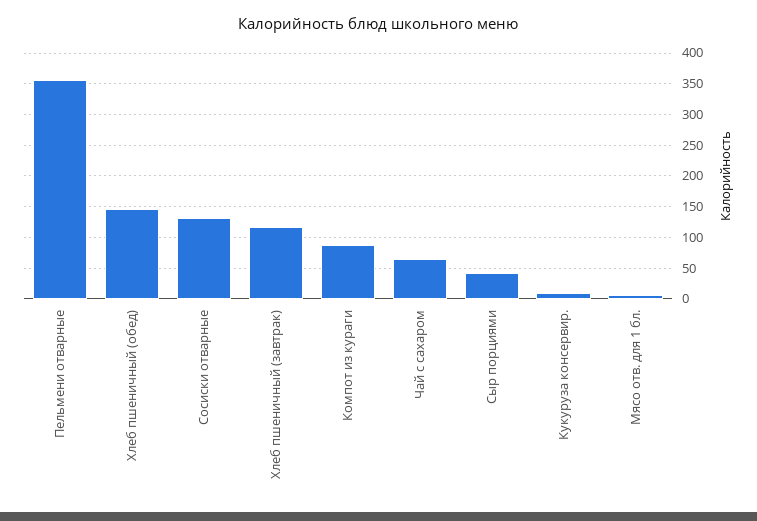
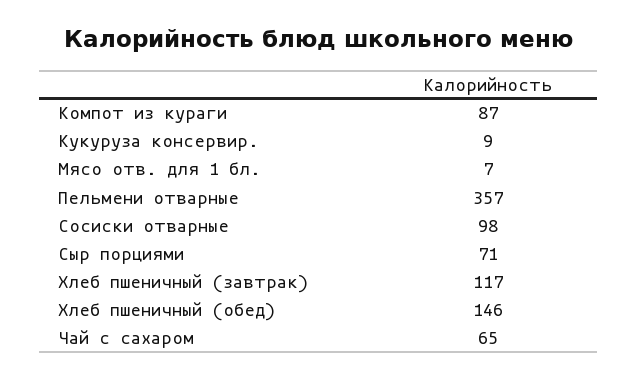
Сосиски отварные: 130 -> 98
Сыр порциями: 40 -> 71

